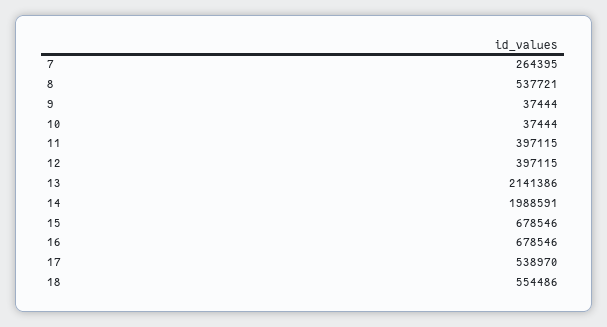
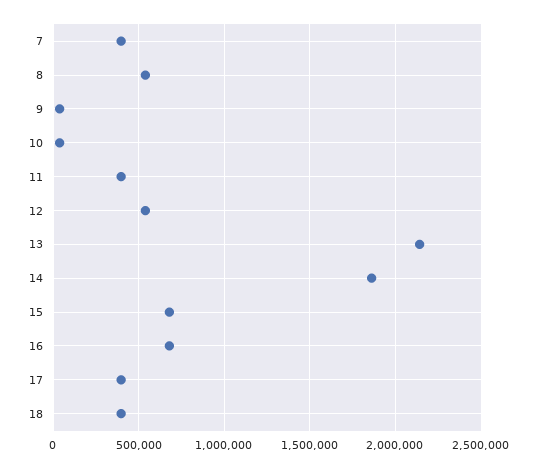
7: 264395 -> 400000
12: 397115 -> 550000
14: 1988591 -> 1850000
17: 538970 -> 400000
18: 554486 -> 400000

